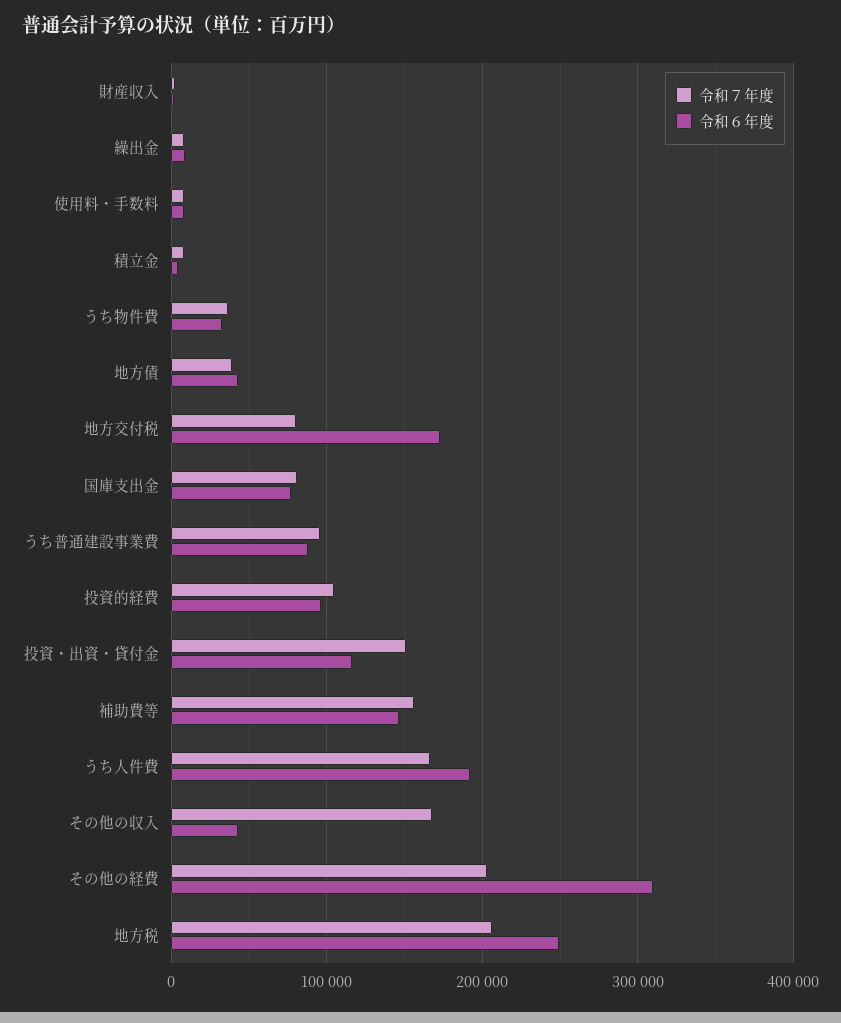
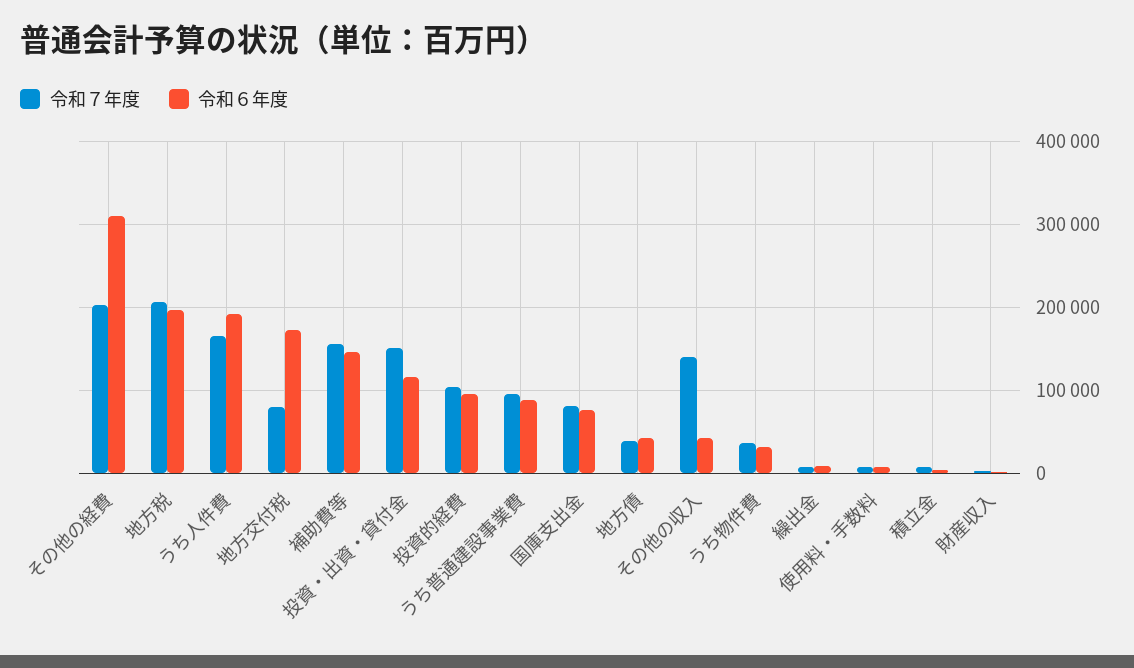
令和７年度, その他の収入: 170000 -> 140000
令和６年度, 地方税: 250000 -> 200000

